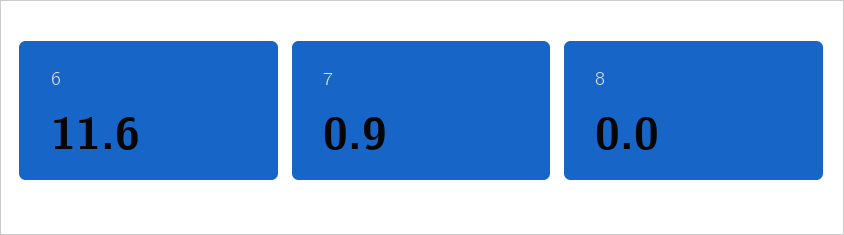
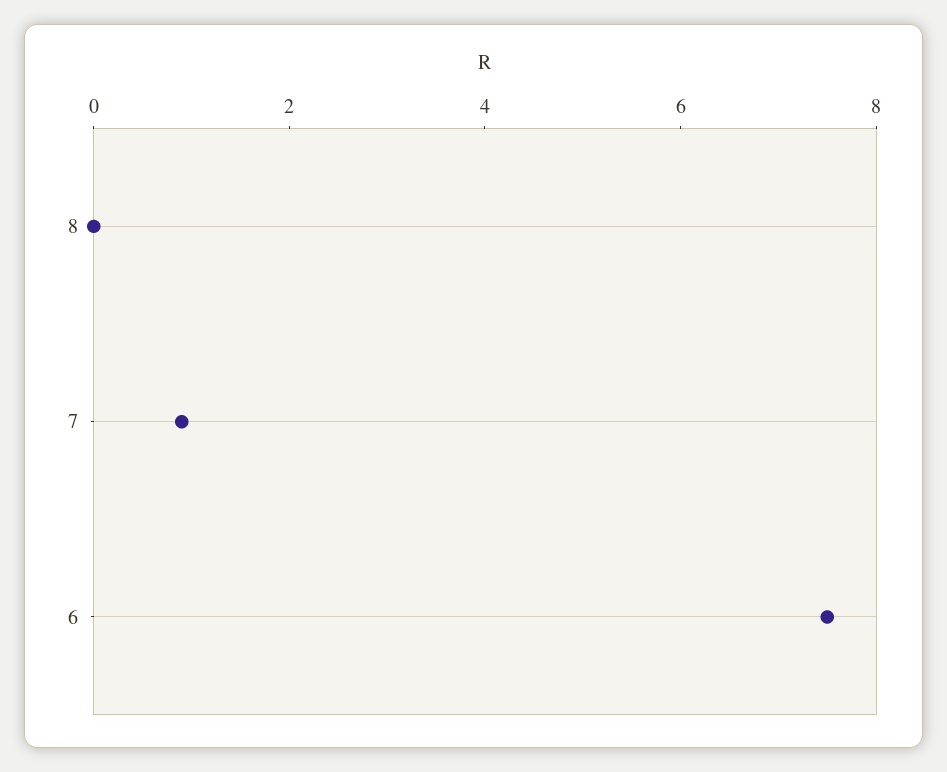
6: 11.6 -> 7.5

